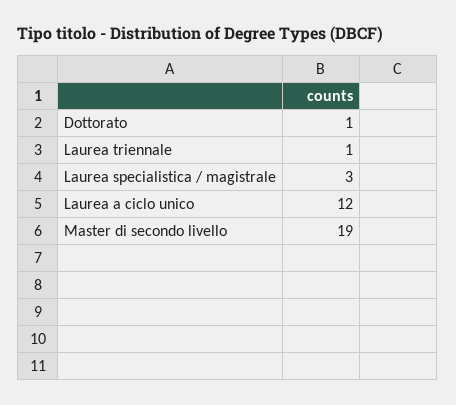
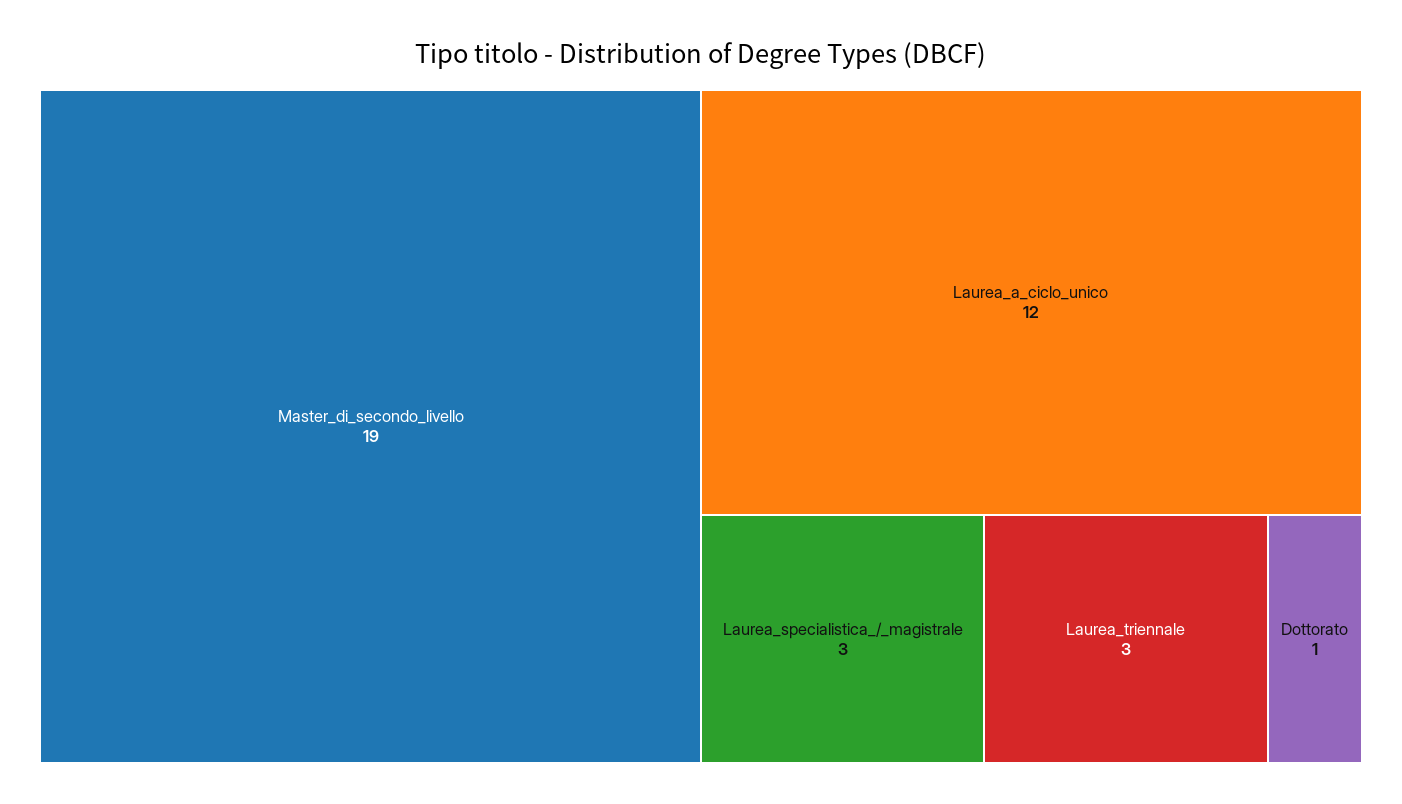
Laurea triennale: 1 -> 3

